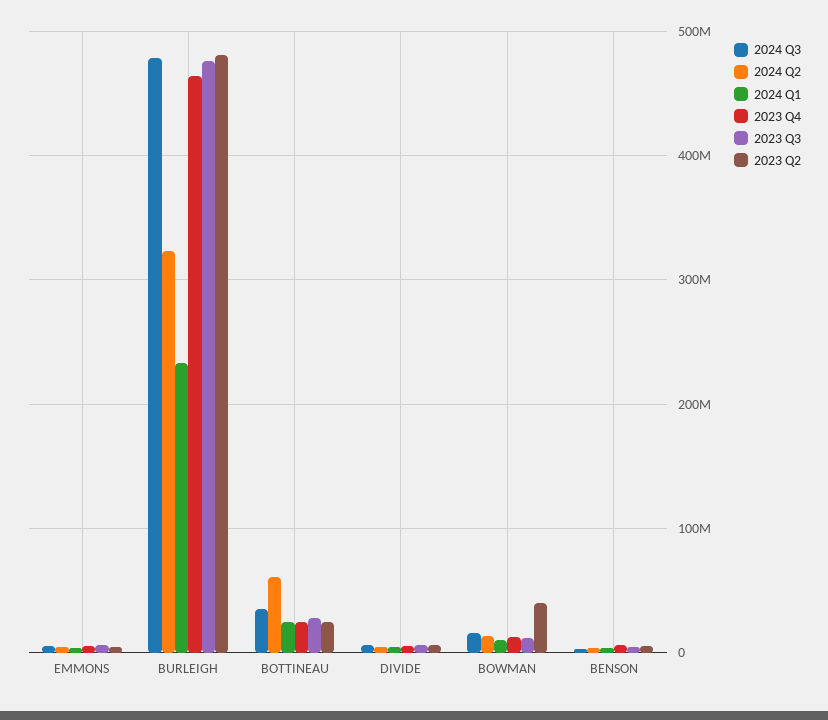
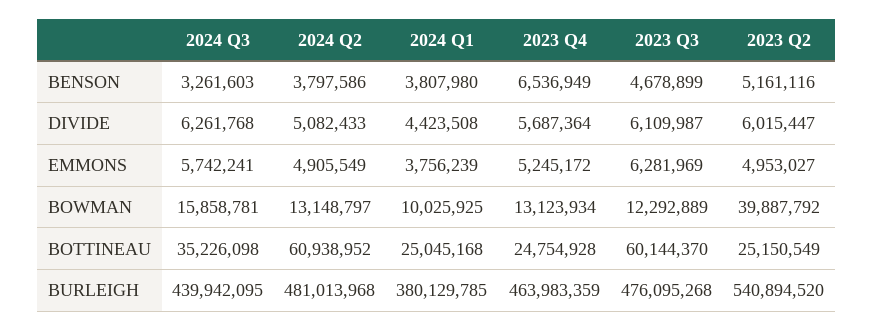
2024 Q3, BURLEIGH: 480000000 -> 439942095
2024 Q2, BURLEIGH: 320000000 -> 481013968
2024 Q1, BURLEIGH: 230000000 -> 380129785
2023 Q2, BURLEIGH: 480000000 -> 540894520
2023 Q3, BOTTINEAU: 30000000 -> 60144370

